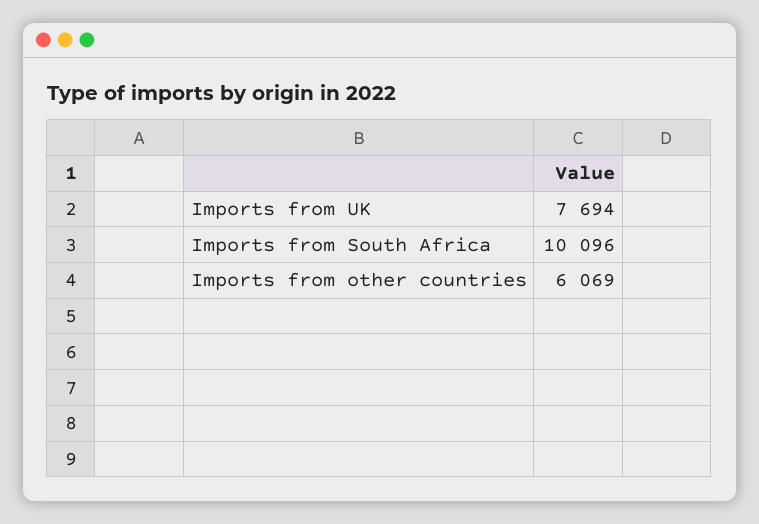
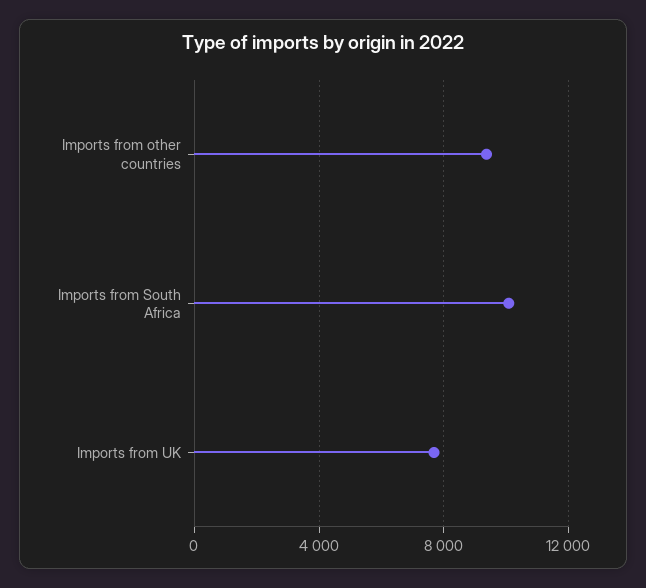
Imports from other countries: 6069 -> 9500

